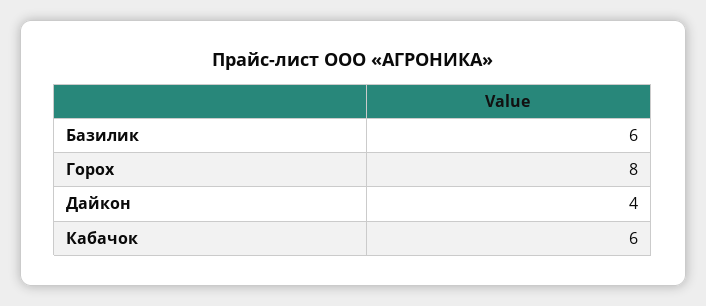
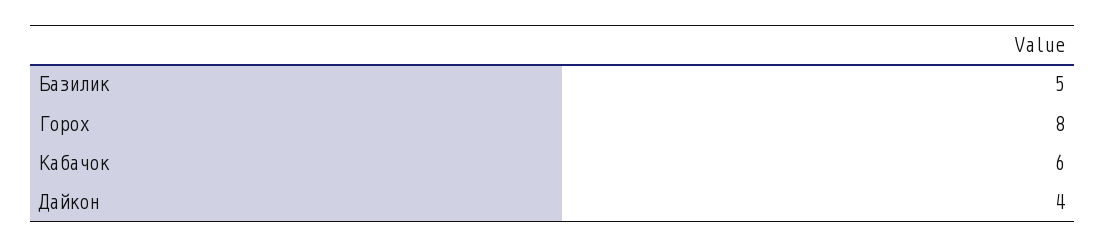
Базилик: 6 -> 5

